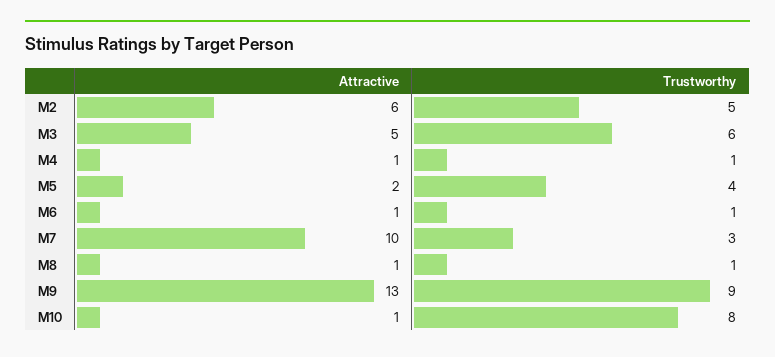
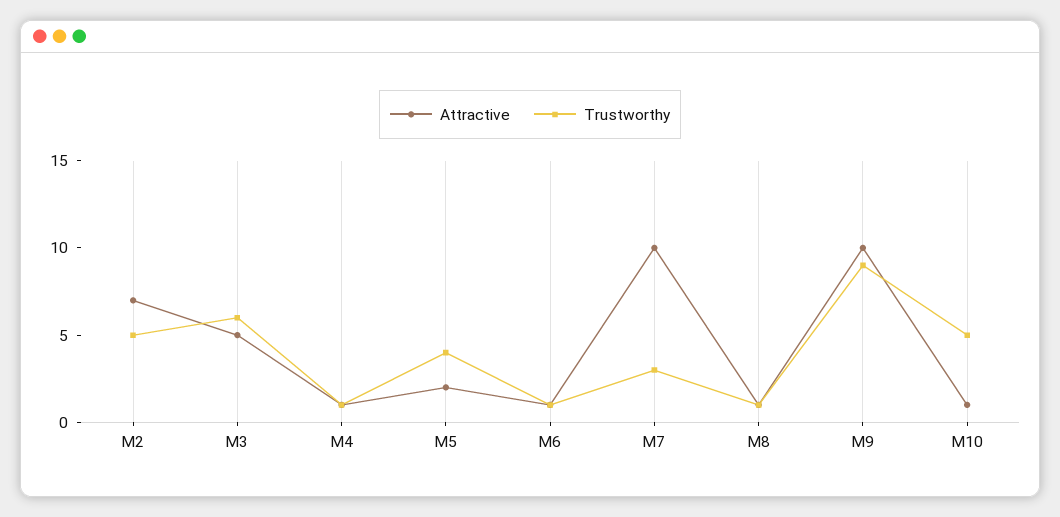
Attractive, M2: 6 -> 7
Attractive, M9: 13 -> 10
Trustworthy, M10: 8 -> 5

